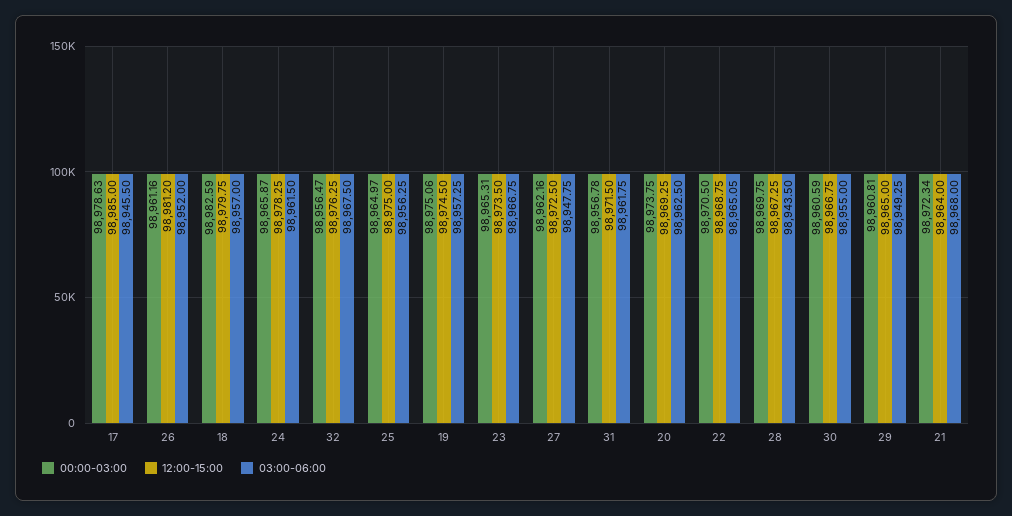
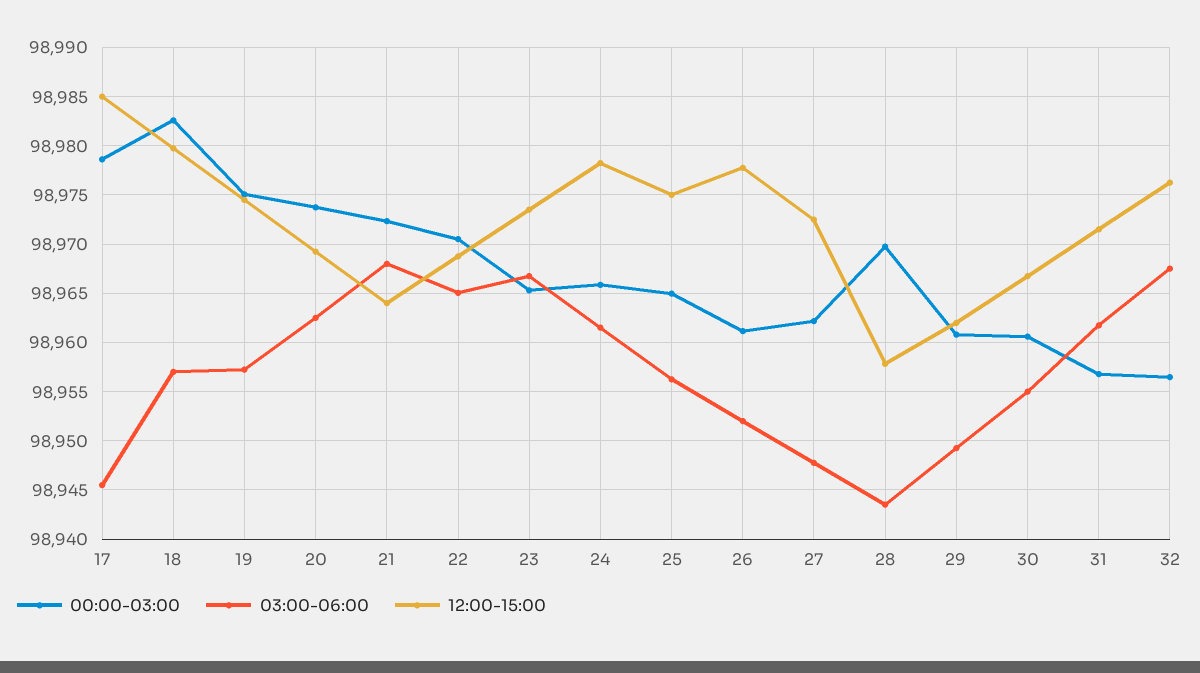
12:00-15:00, 26: 98981.2 -> 98978
12:00-15:00, 28: 98967.25 -> 98958
12:00-15:00, 29: 98965 -> 98962

